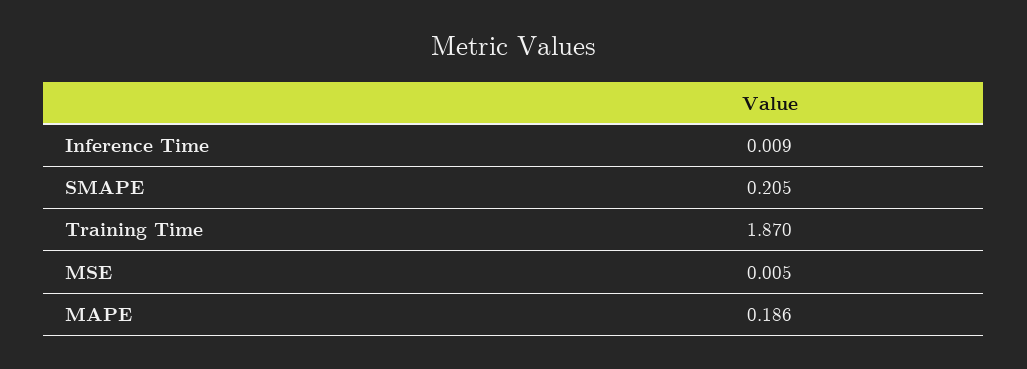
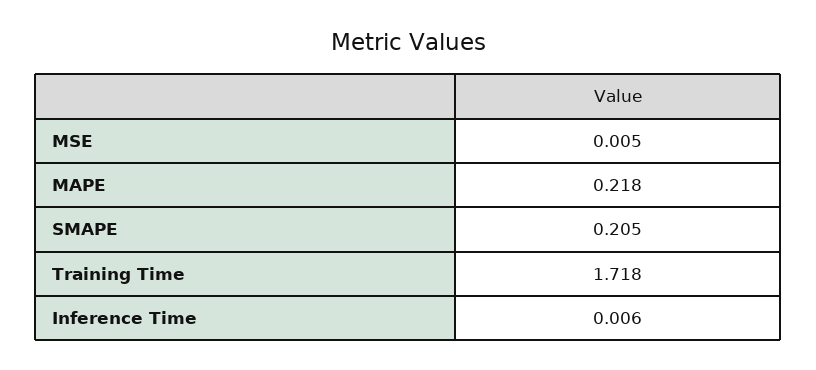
Inference Time: 0.009 -> 0.006
Training Time: 1.87 -> 1.718
MAPE: 0.186 -> 0.218

